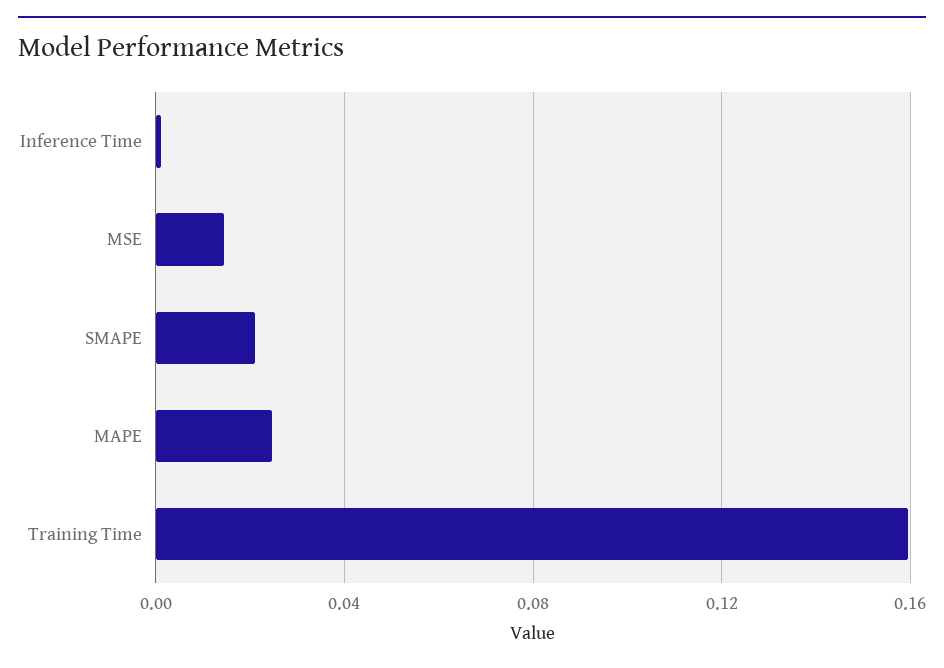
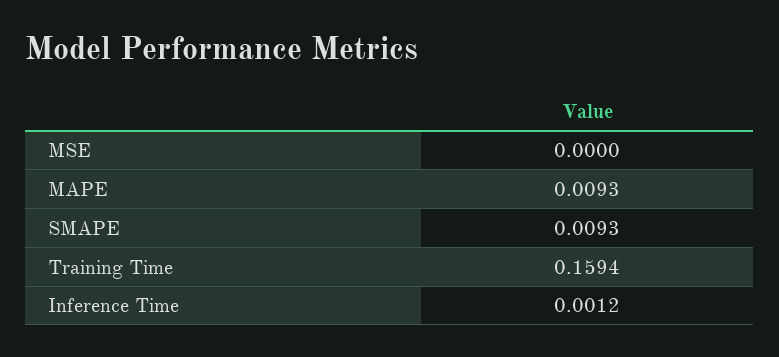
MSE: 0.015 -> 0
SMAPE: 0.02 -> 0.0093
MAPE: 0.025 -> 0.0093

